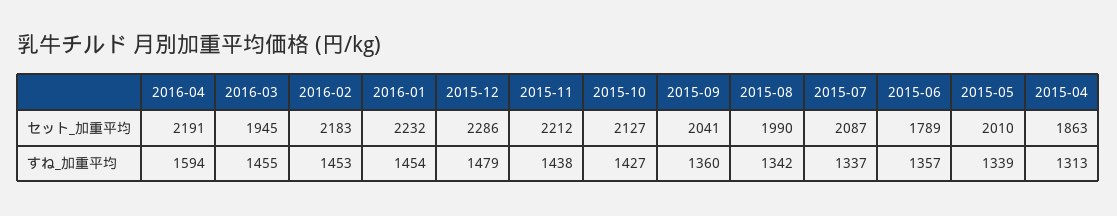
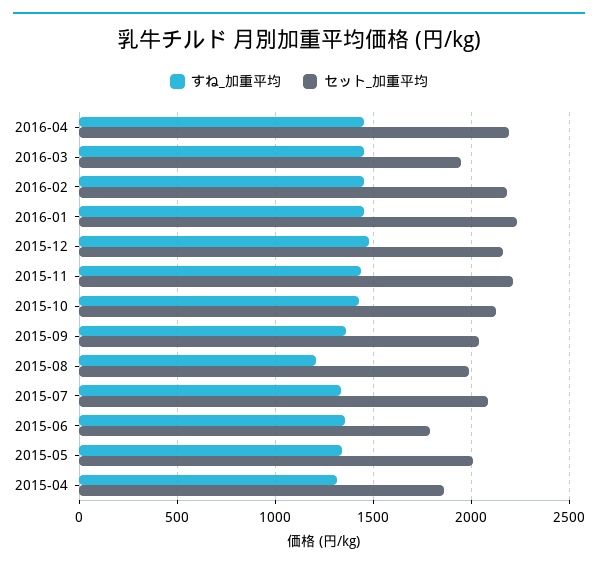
セット_加重平均, 2015-12: 2286 -> 2150
すね_加重平均, 2016-04: 1594 -> 1450
すね_加重平均, 2015-08: 1342 -> 1200

